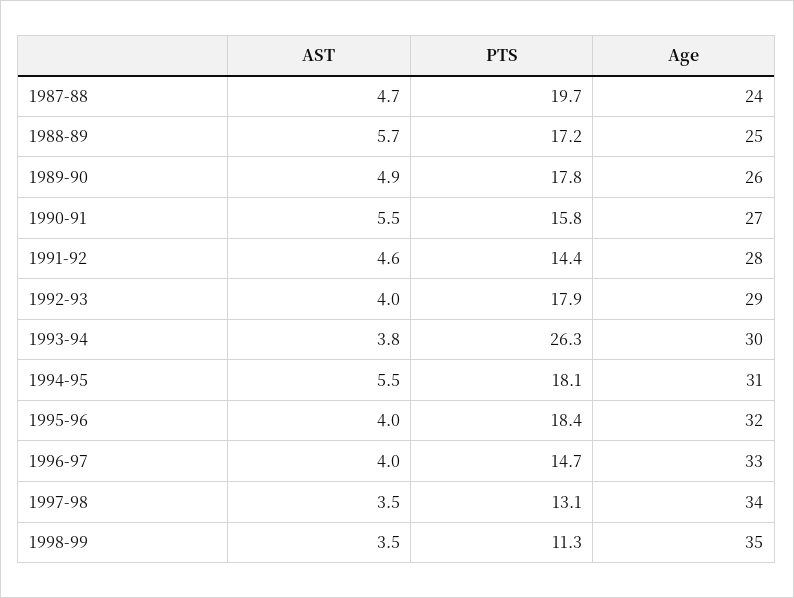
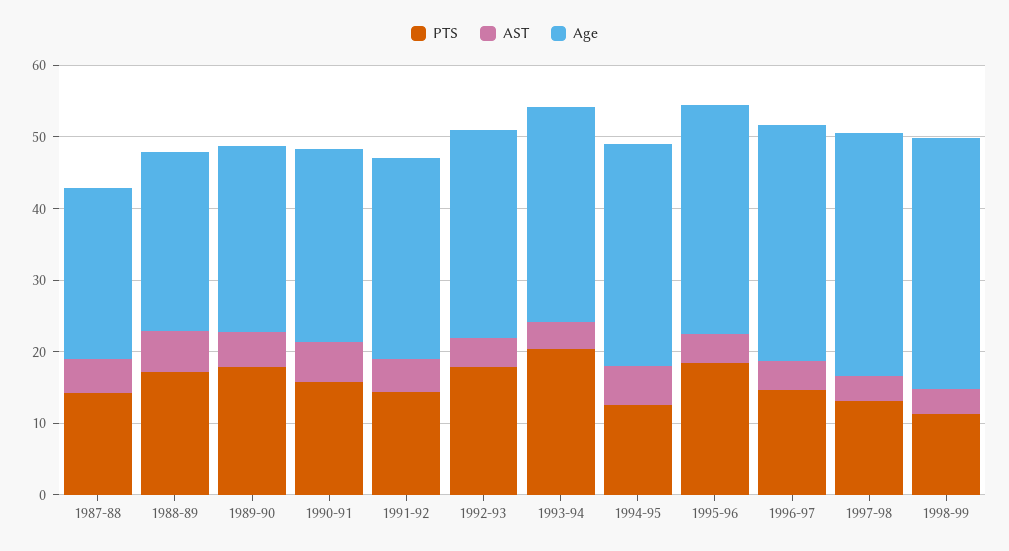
PTS, 1987-88: 19.7 -> 14
PTS, 1993-94: 26.3 -> 20
PTS, 1994-95: 18.1 -> 12

